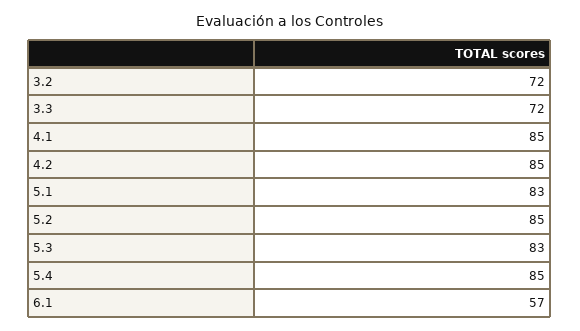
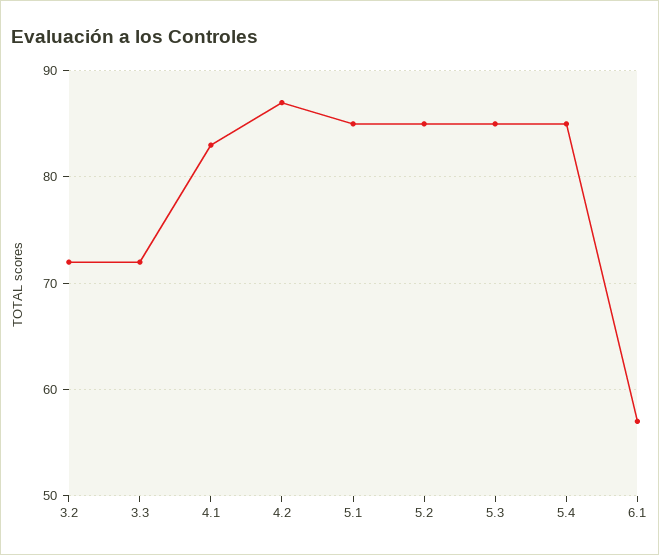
4.1: 85 -> 83
4.2: 85 -> 87
5.1: 83 -> 85
5.3: 83 -> 85

